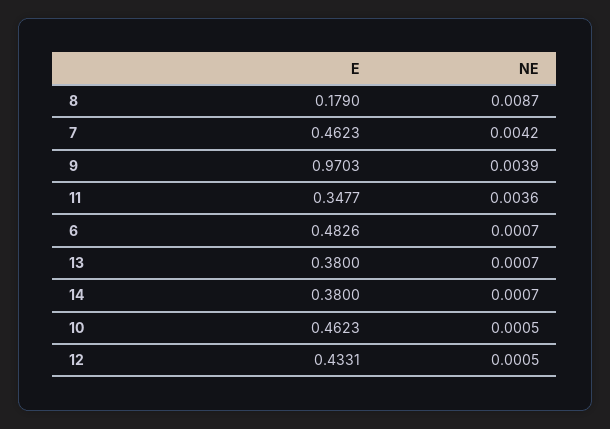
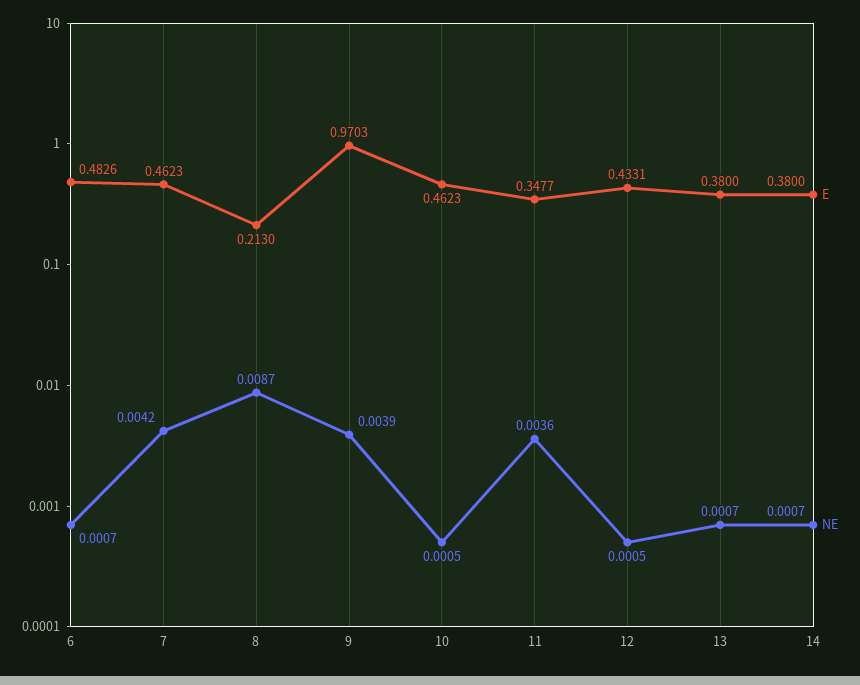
E, 8: 0.179 -> 0.213

